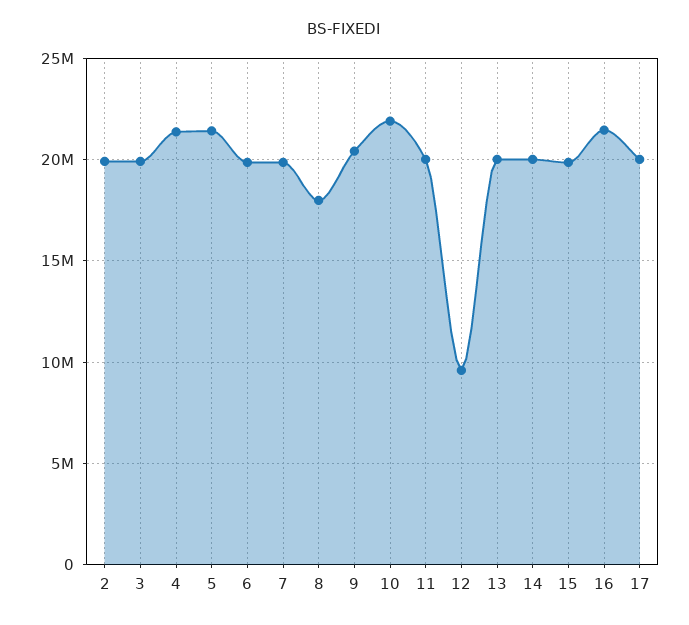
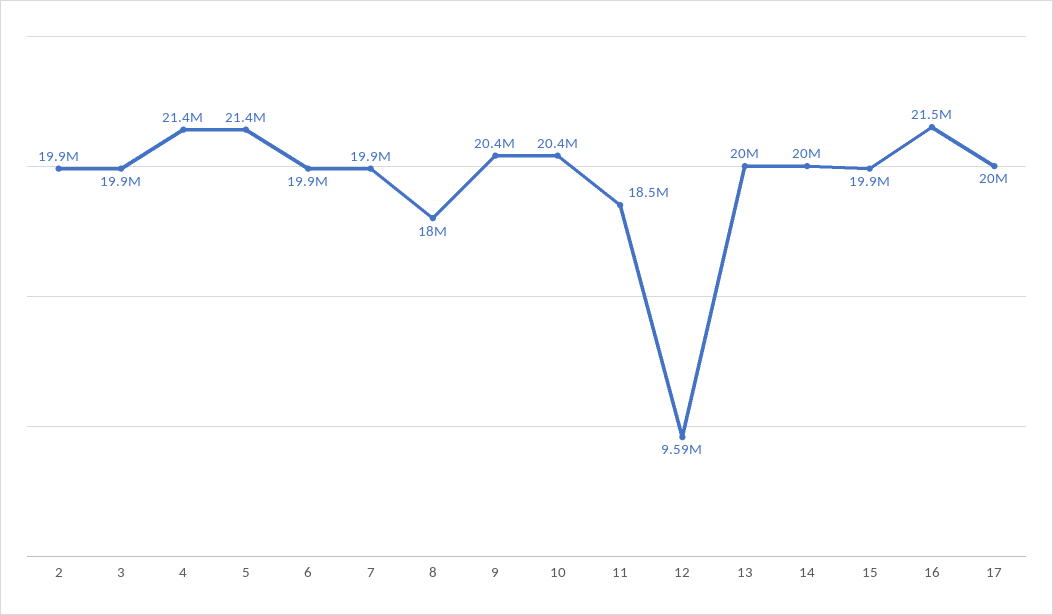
10: 22000000 -> 20400000
11: 20000000 -> 18500000

